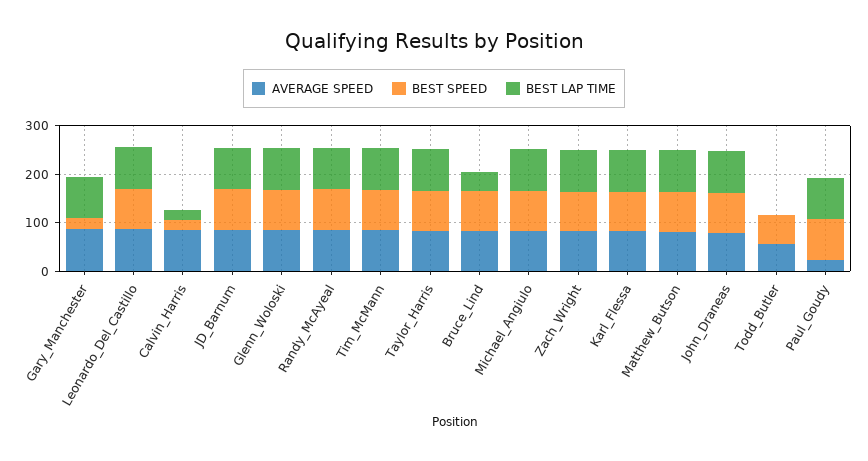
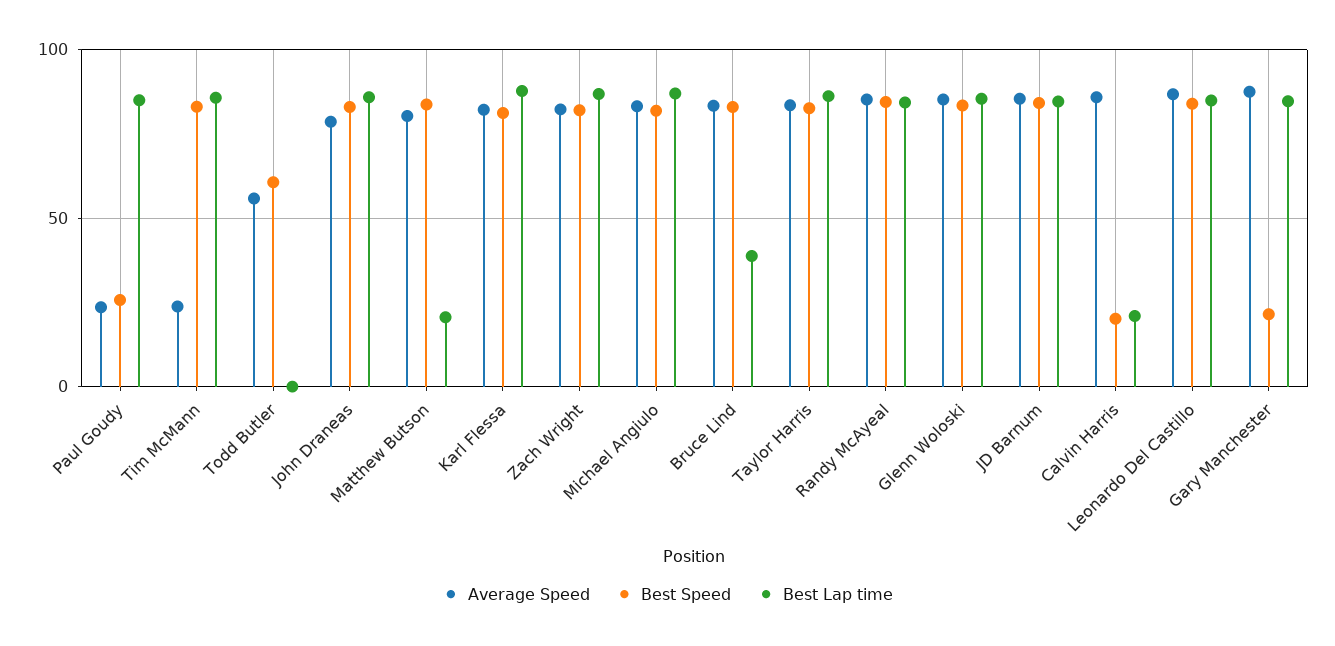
AVERAGE SPEED, Tim_McMann: 80 -> 25
BEST LAP TIME, Matthew_Butson: 80 -> 20
BEST SPEED, Paul_Goudy: 80 -> 25

